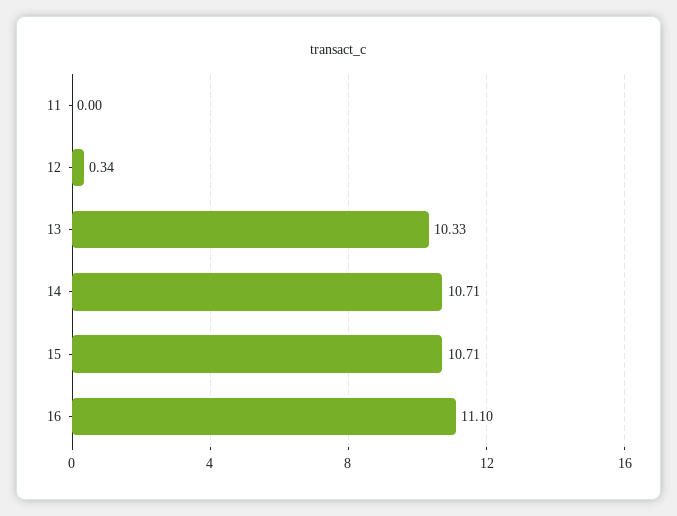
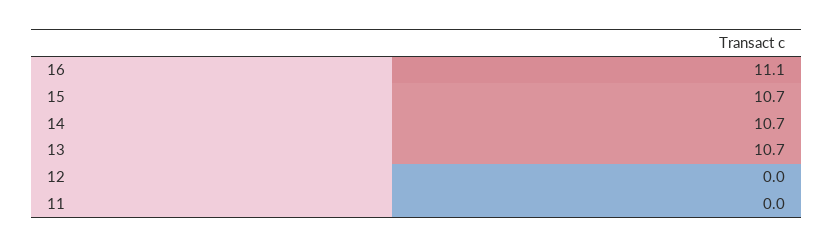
12: 0.34 -> 0
13: 10.33 -> 10.7

